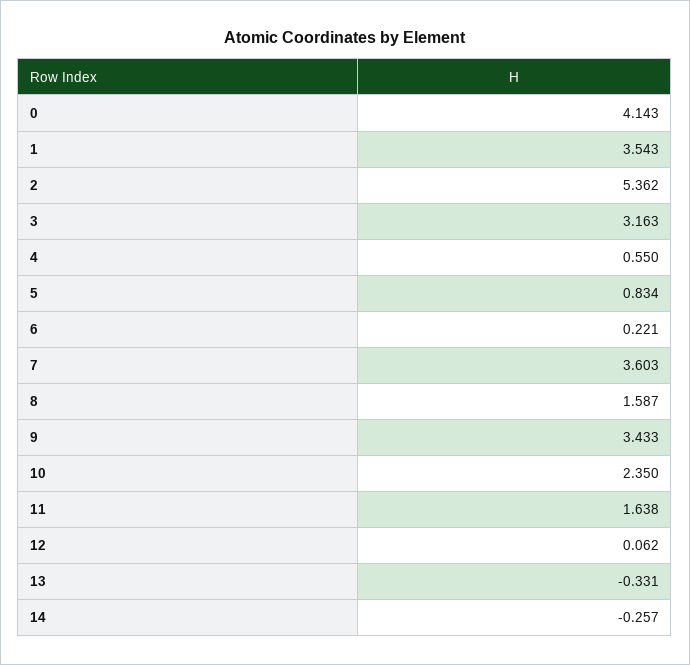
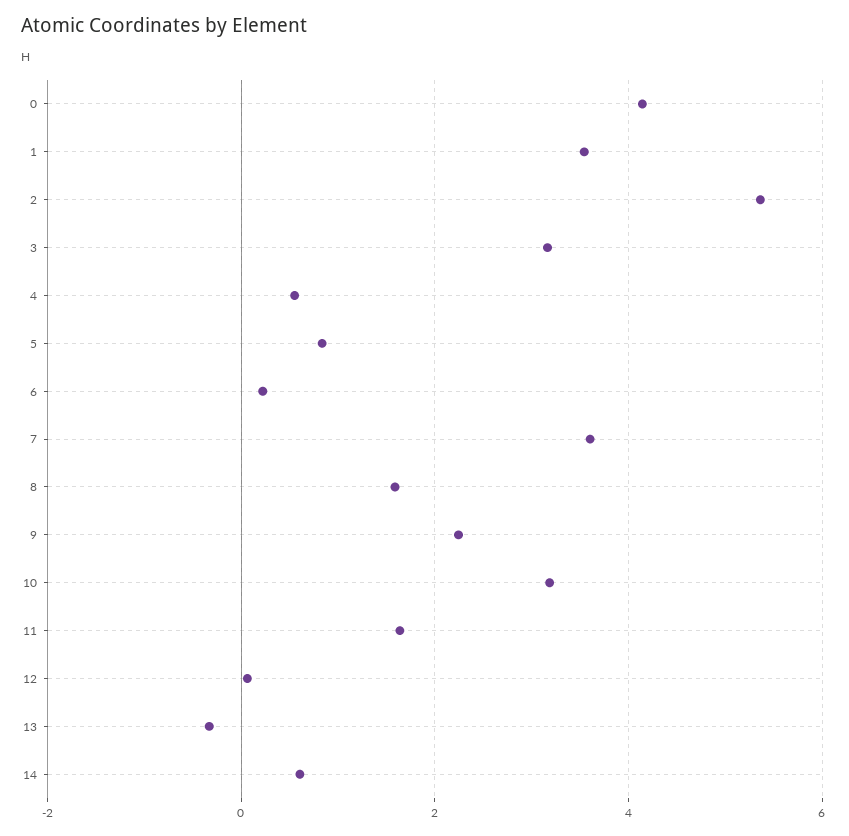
9: 3.433 -> 2.2
10: 2.35 -> 3.2
14: -0.257 -> 0.6

